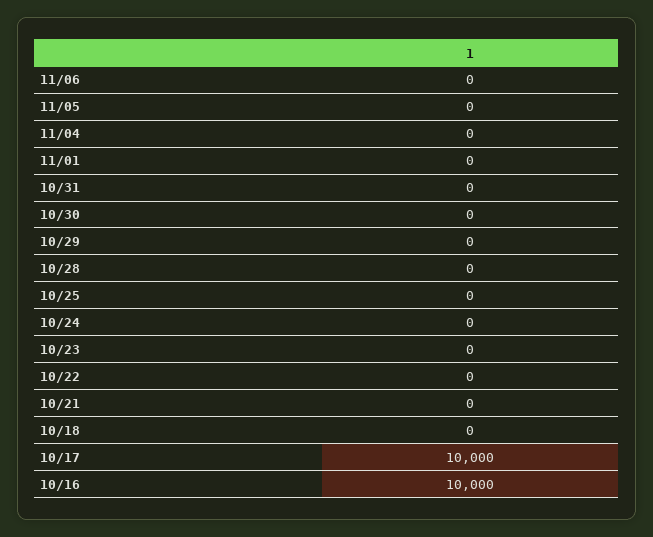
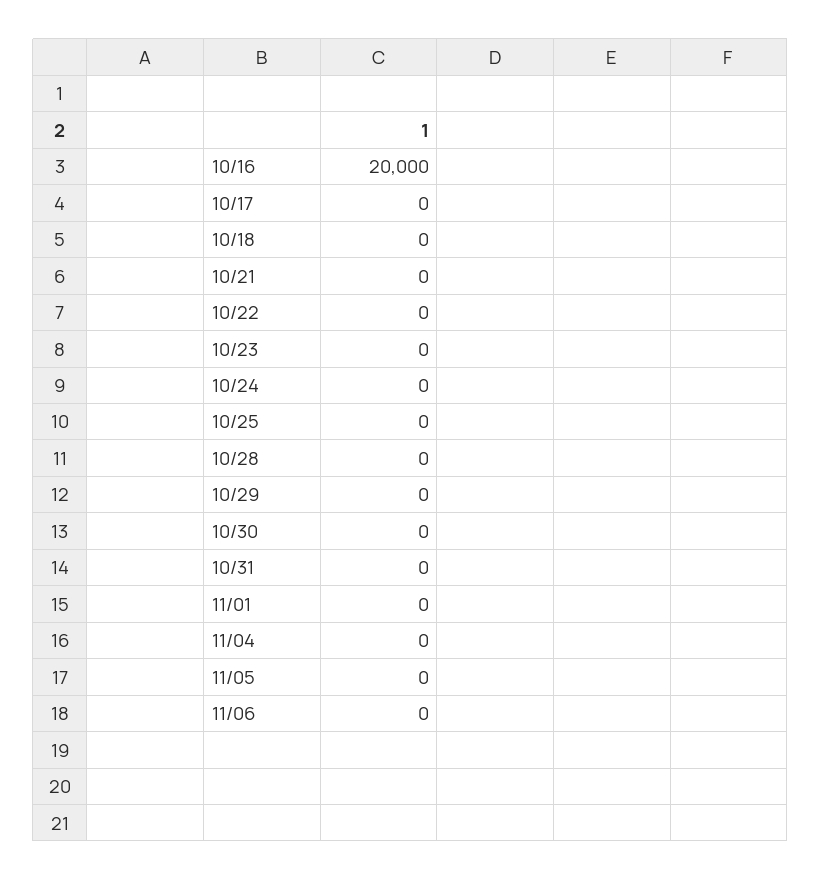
10/17: 10000 -> 0
10/16: 10000 -> 20000

